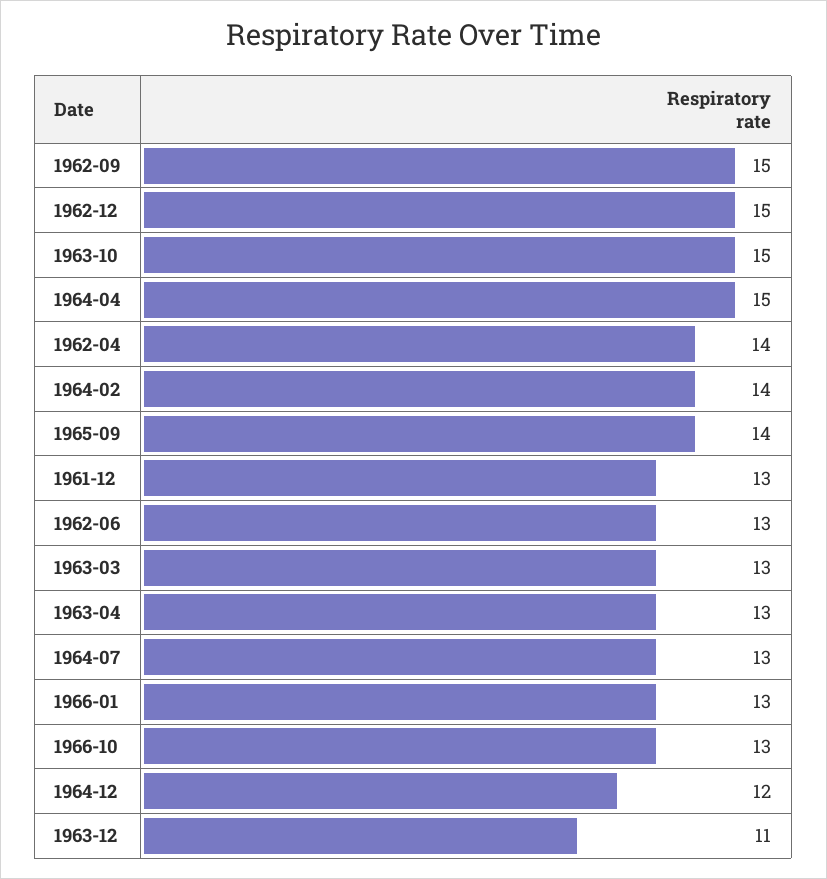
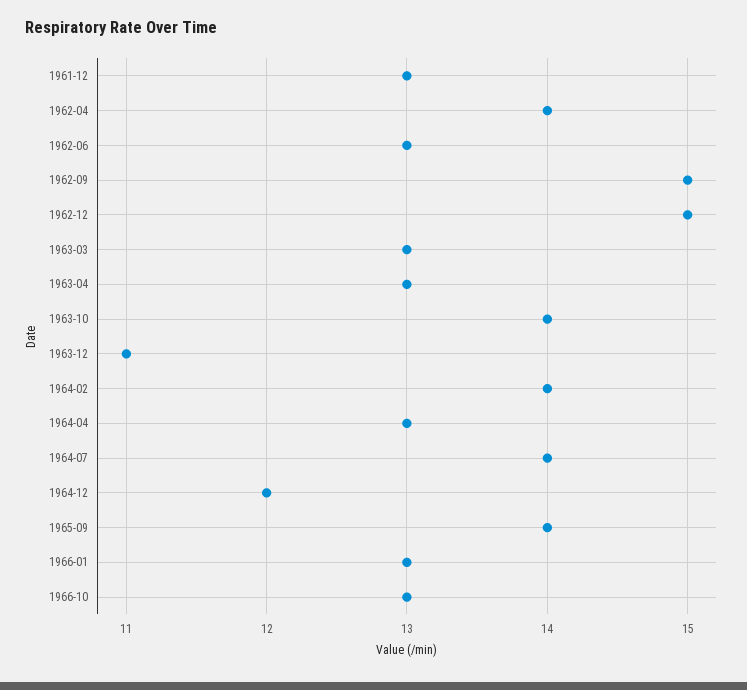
1963-10: 15 -> 14
1964-04: 15 -> 13
1964-07: 13 -> 14

